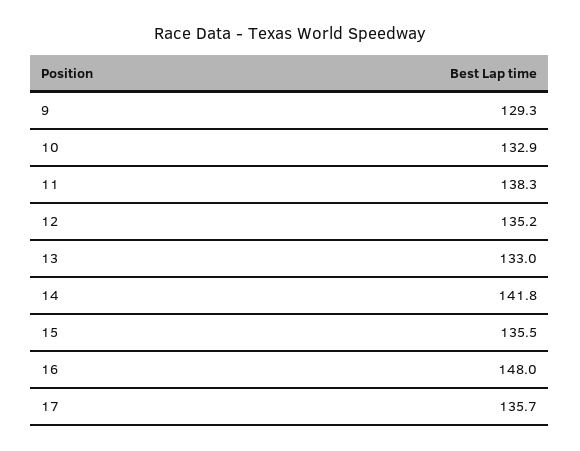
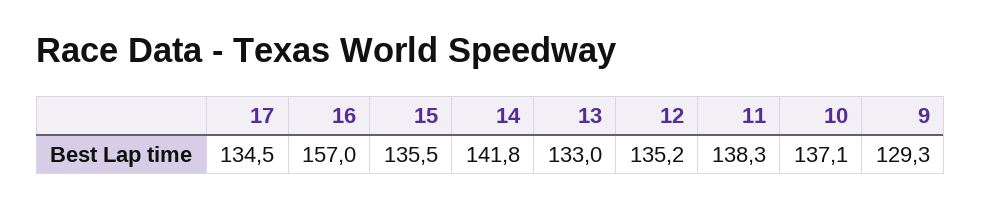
10: 132.9 -> 137.1
16: 148 -> 157
17: 135.7 -> 134.5

